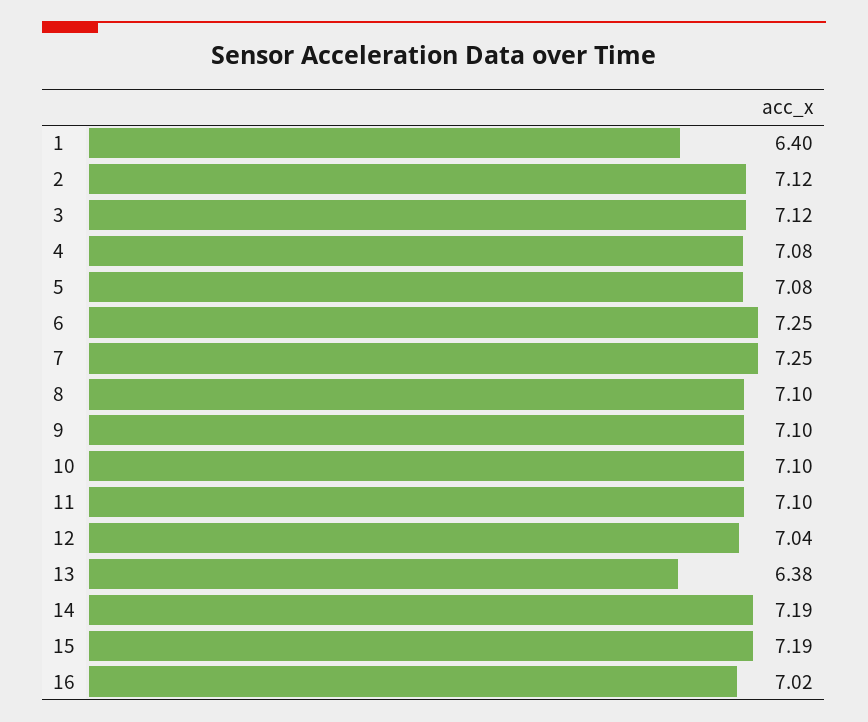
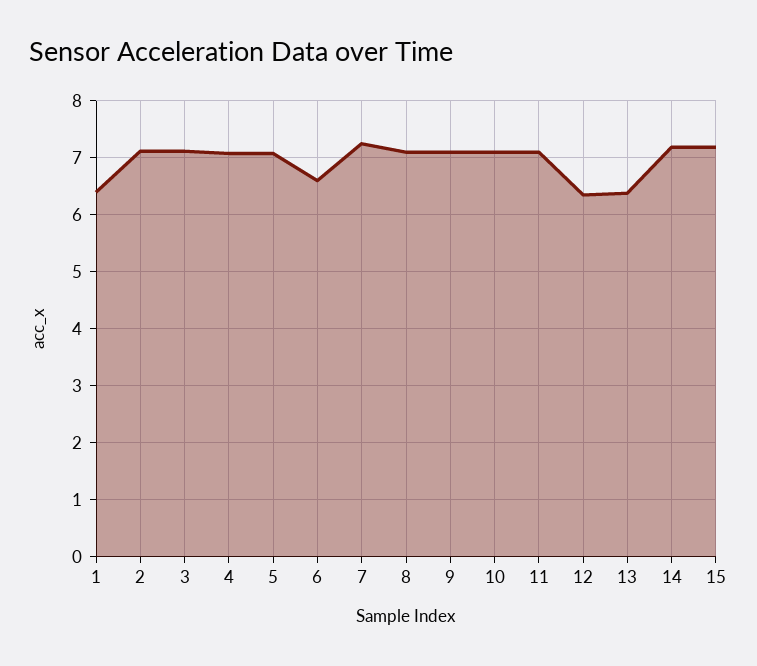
6: 7.25 -> 6.6
12: 7.04 -> 6.4
16: 7.02 -> none

